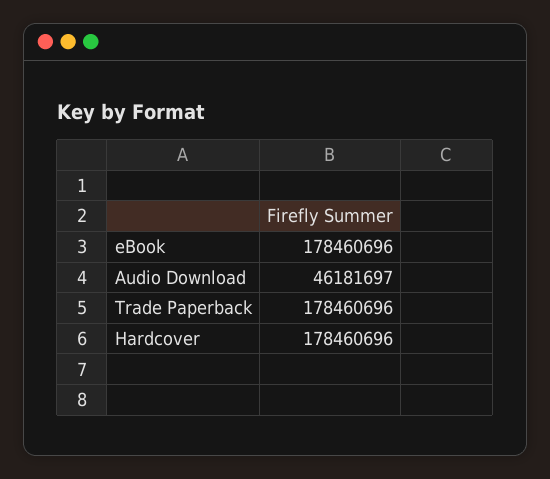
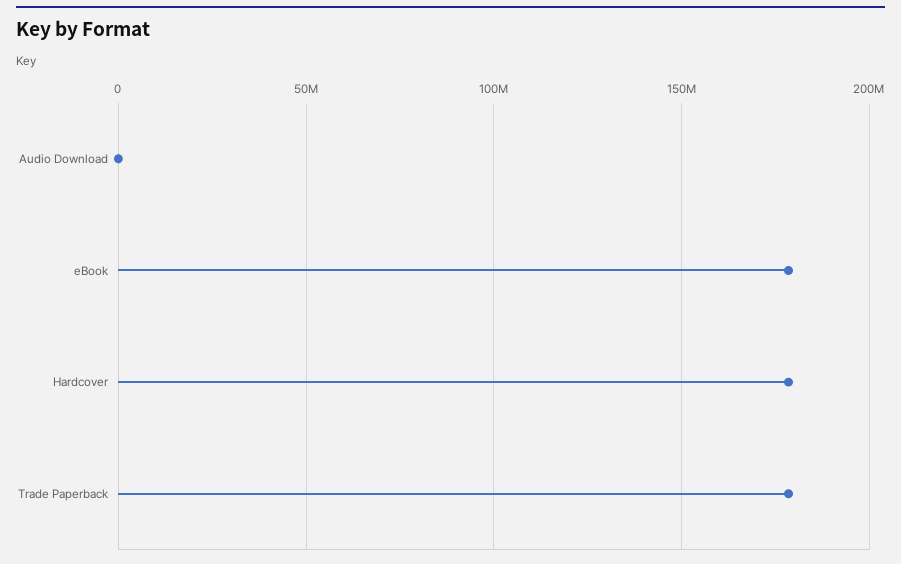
Audio Download: 46181697 -> 0

